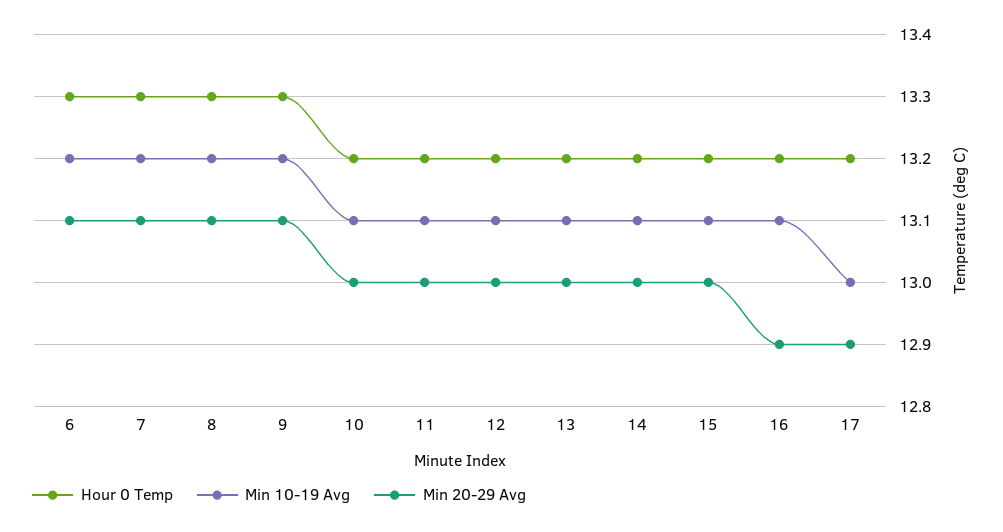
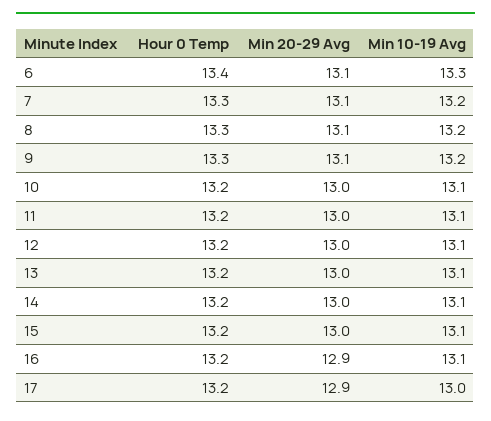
Hour 0 Temp, 6: 13.3 -> 13.4
Min 10-19 Avg, 6: 13.2 -> 13.3

